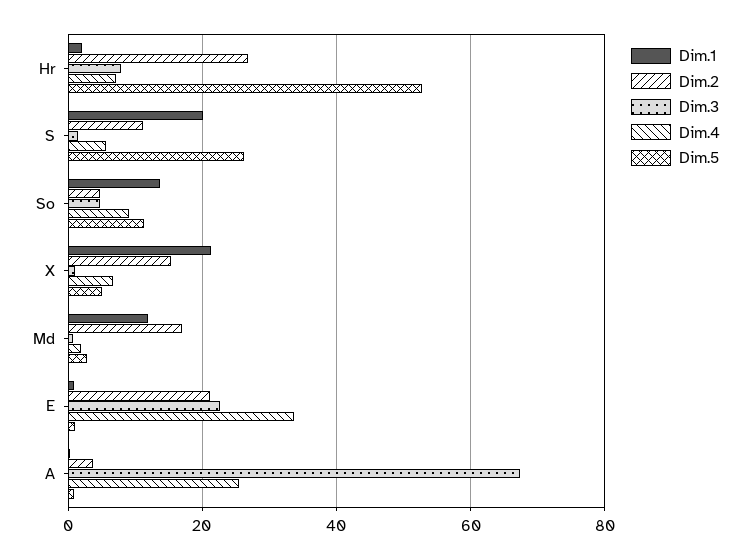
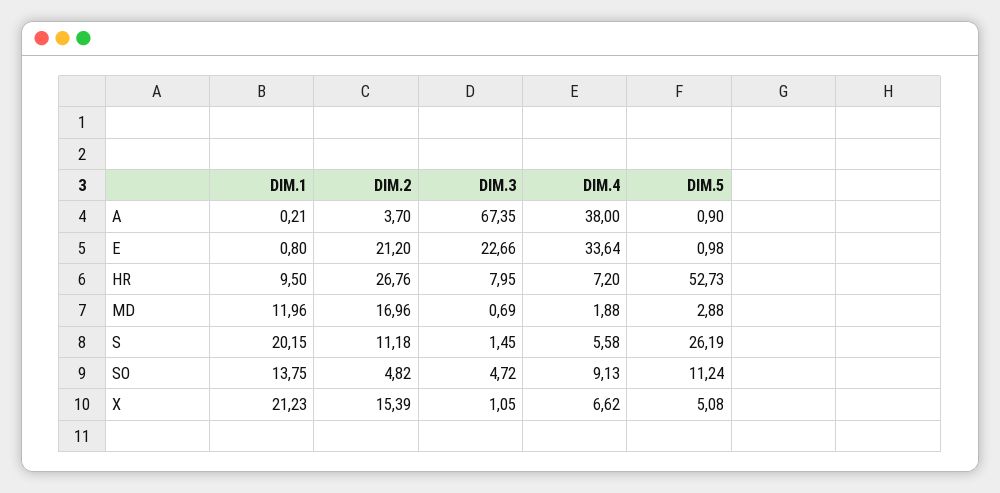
Dim.1, Hr: 2 -> 9.5
Dim.4, A: 26 -> 38

